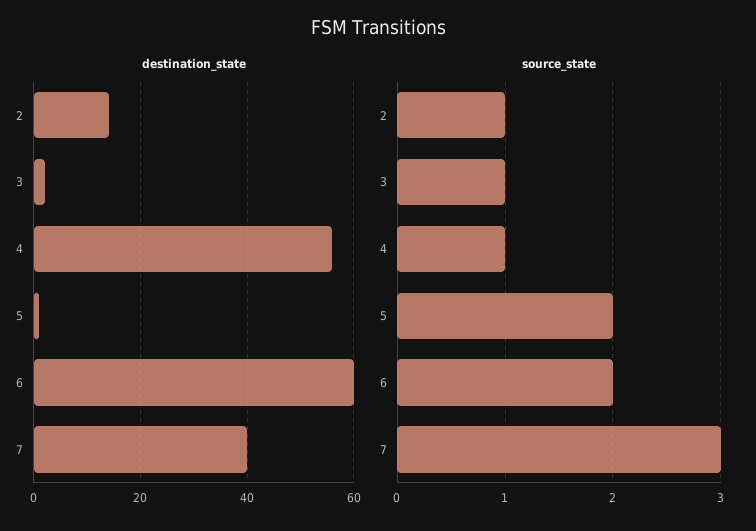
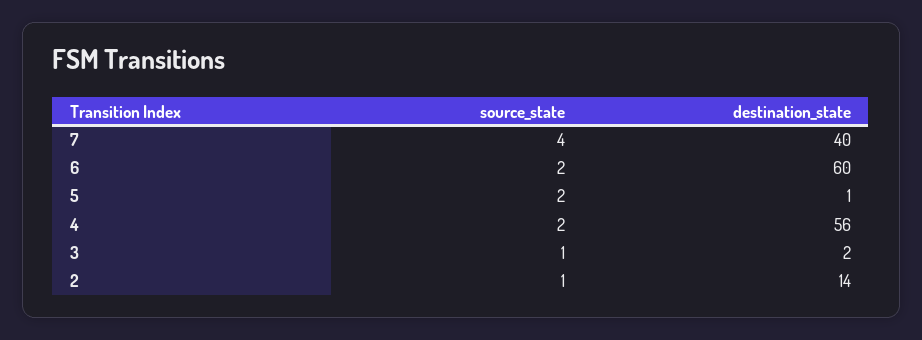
source_state, 4: 1 -> 2
source_state, 7: 3 -> 4

